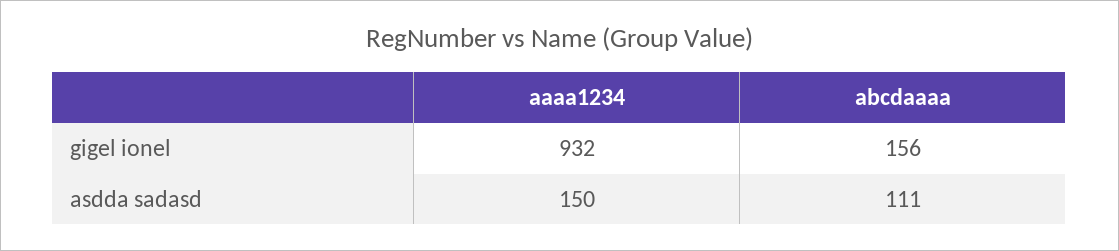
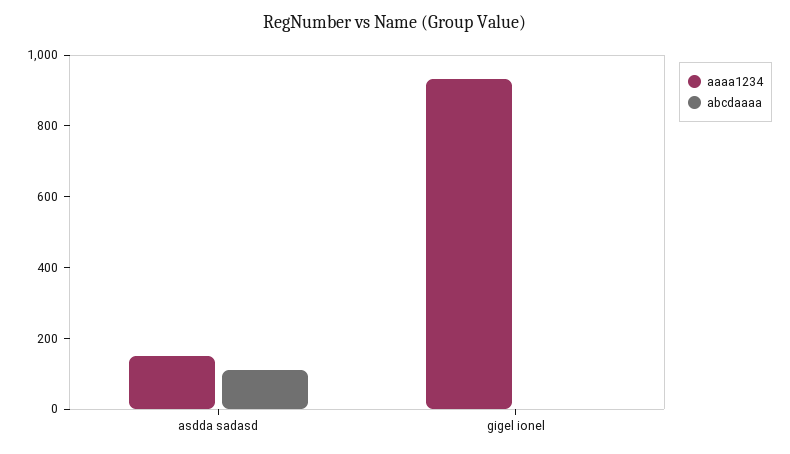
abcdaaaa, gigel ionel: 156 -> 0

